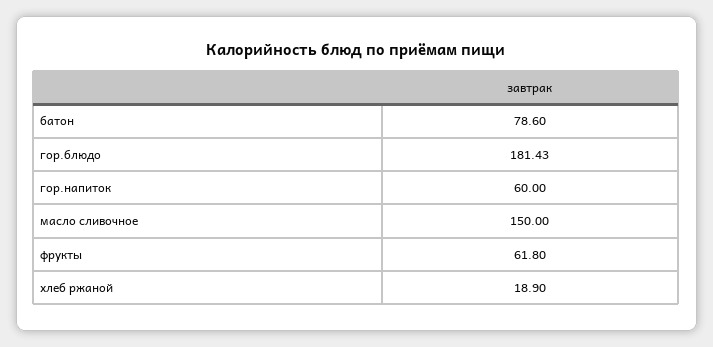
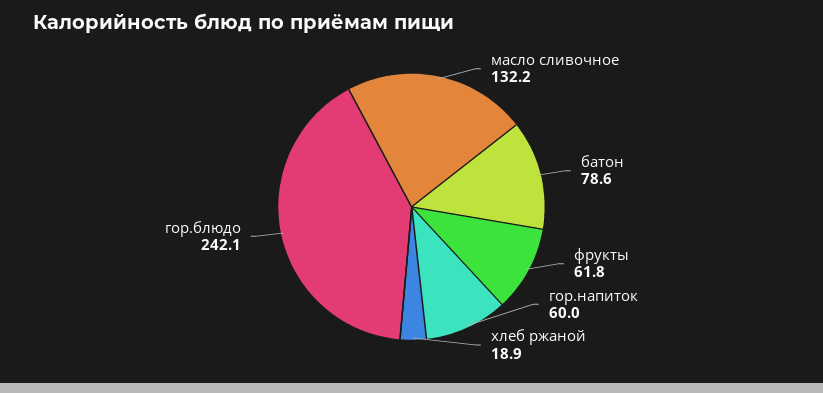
гор.блюдо: 181.43 -> 242.1
масло сливочное: 150 -> 132.2

